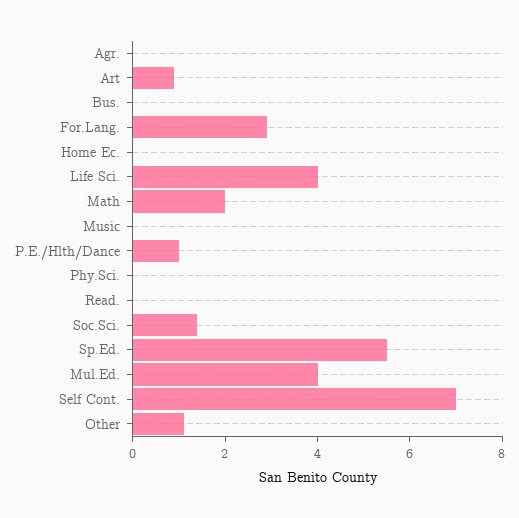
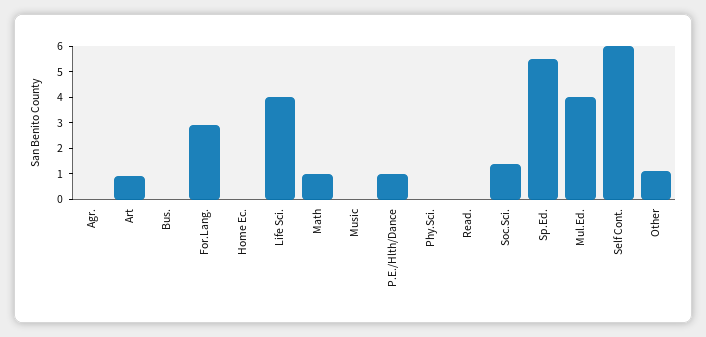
Math: 2 -> 1
Self Cont.: 7 -> 6

